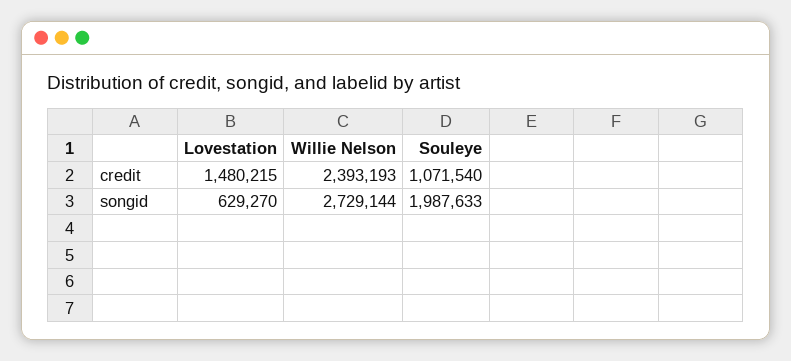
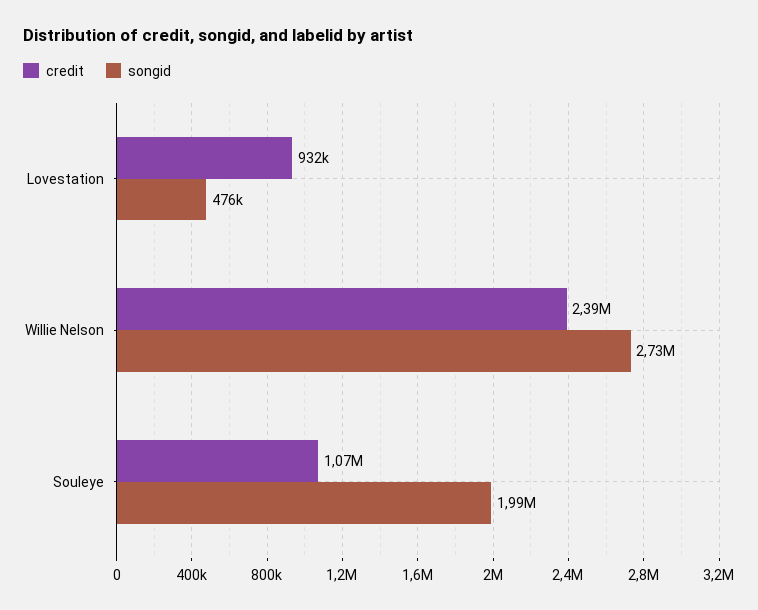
credit, Lovestation: 1480215 -> 932000
songid, Lovestation: 629270 -> 476000

